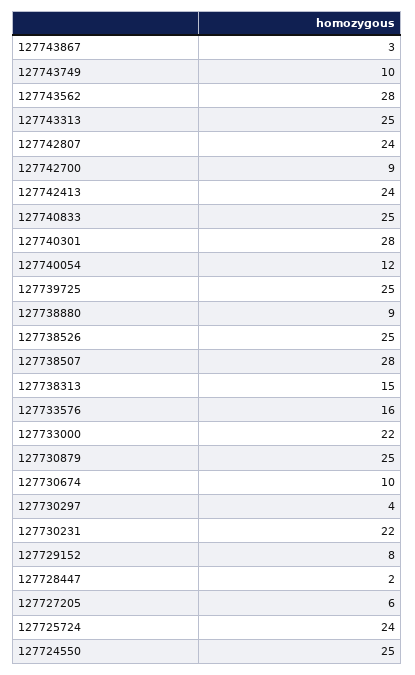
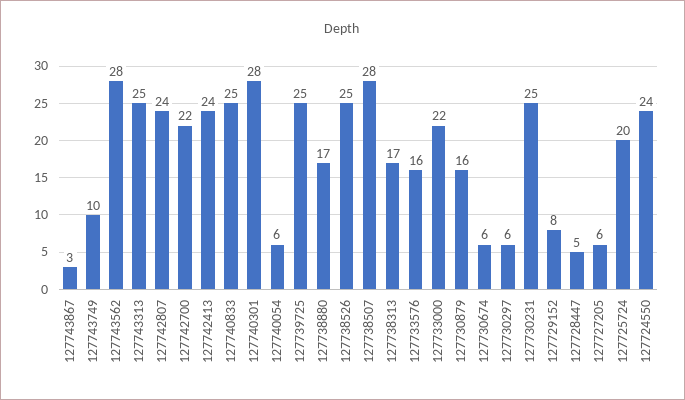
127742700: 9 -> 22
127740054: 12 -> 6
127738880: 9 -> 17
127738313: 15 -> 17
127730879: 25 -> 16
127730674: 10 -> 6
127730297: 4 -> 6
127730231: 22 -> 25
127728447: 2 -> 5
127725724: 24 -> 20
127724550: 25 -> 24

